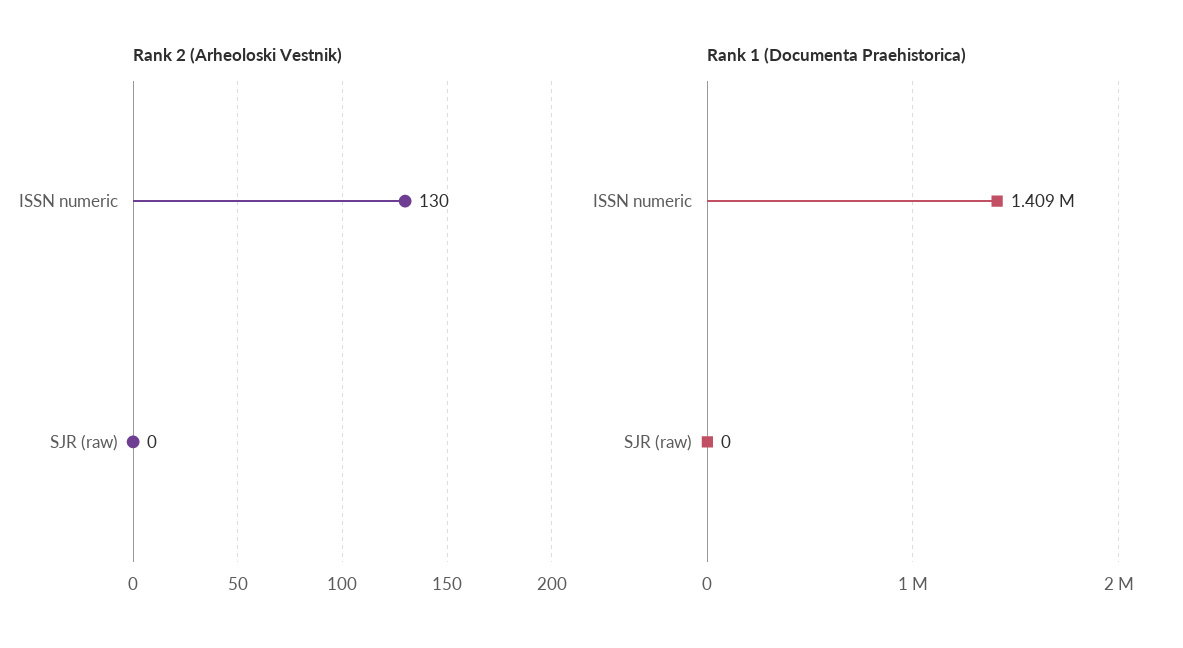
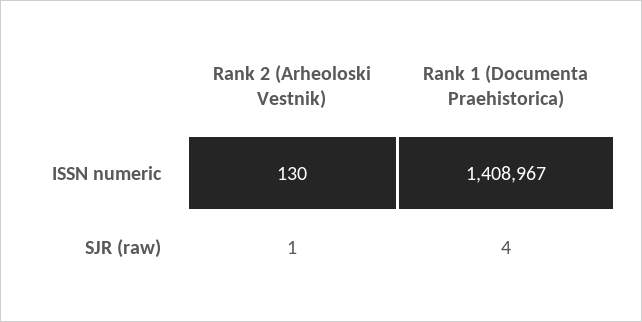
Rank 2 (Arheoloski Vestnik), SJR (raw): 0 -> 1
Rank 1 (Documenta Praehistorica), SJR (raw): 0 -> 4

